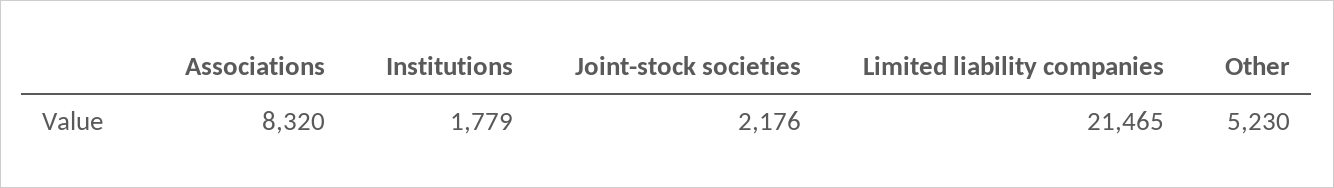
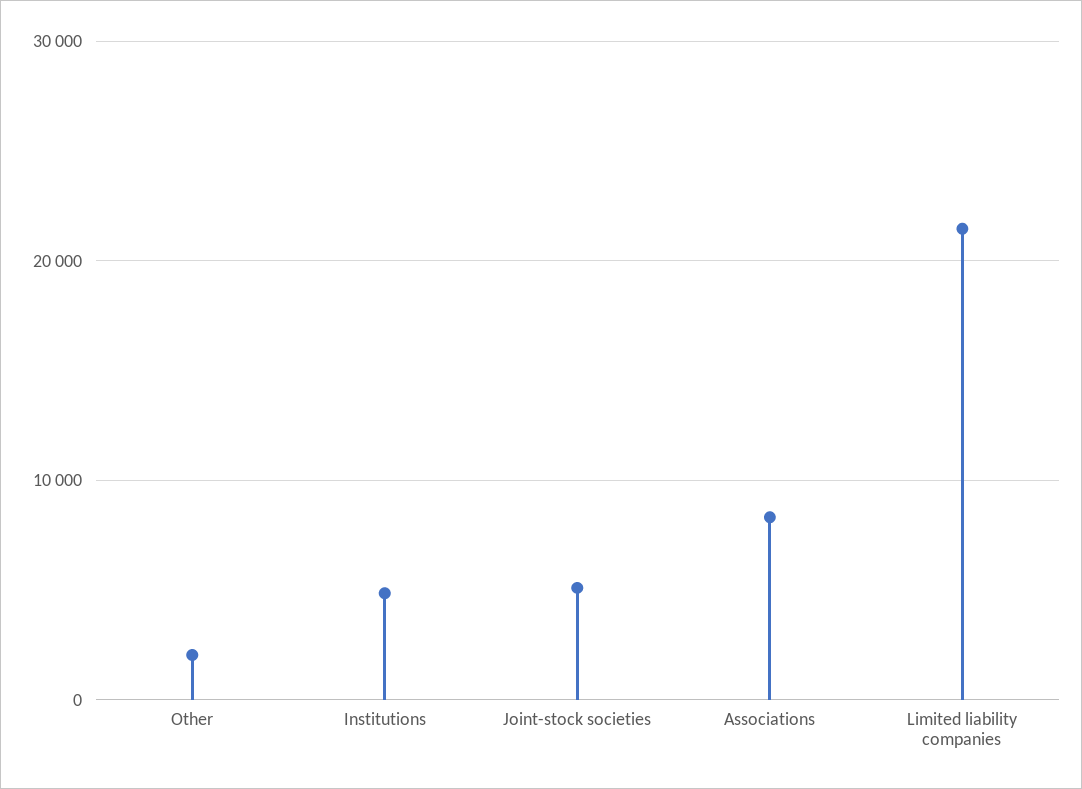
Institutions: 1779 -> 5000
Joint-stock societies: 2176 -> 5000
Other: 5230 -> 2000

